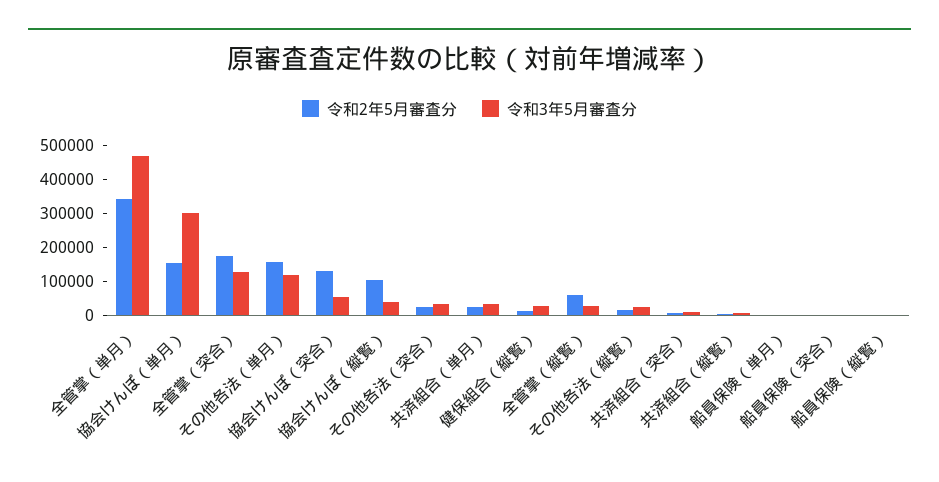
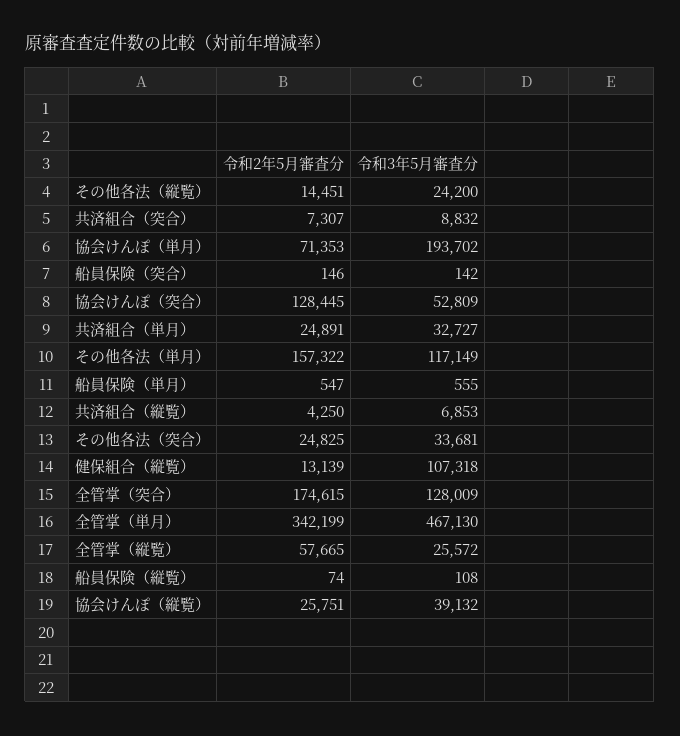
令和2年5月審査分, 協会けんぽ（単月）: 150000 -> 71353
令和3年5月審査分, 協会けんぽ（単月）: 300000 -> 193702
令和2年5月審査分, 協会けんぽ（縦覧）: 100000 -> 25751
令和3年5月審査分, 健保組合（縦覧）: 25000 -> 107318

